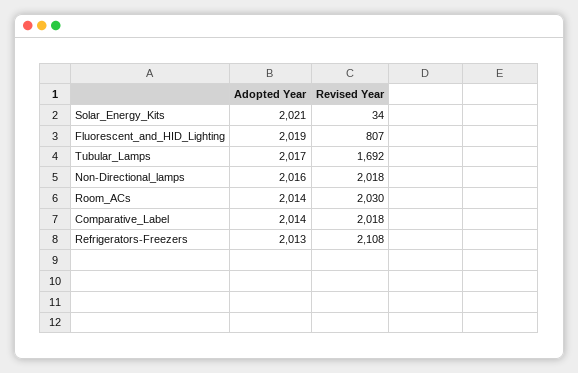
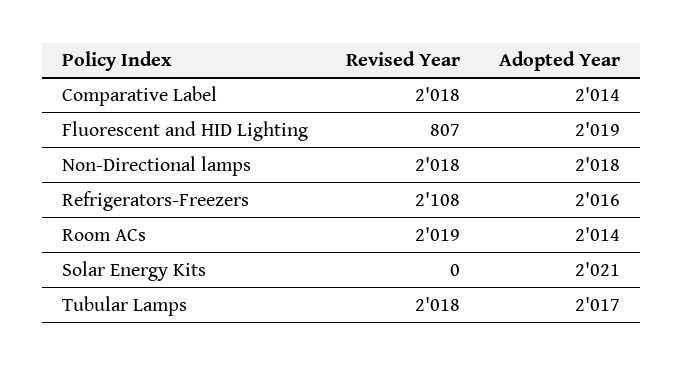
Revised Year, Solar_Energy_Kits: 34 -> 0
Revised Year, Tubular_Lamps: 1692 -> 2018
Adopted Year, Non-Directional_lamps: 2016 -> 2018
Revised Year, Room_ACs: 2030 -> 2019
Adopted Year, Refrigerators-Freezers: 2013 -> 2016

